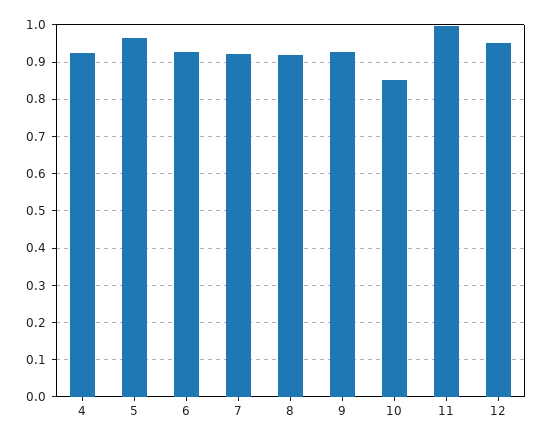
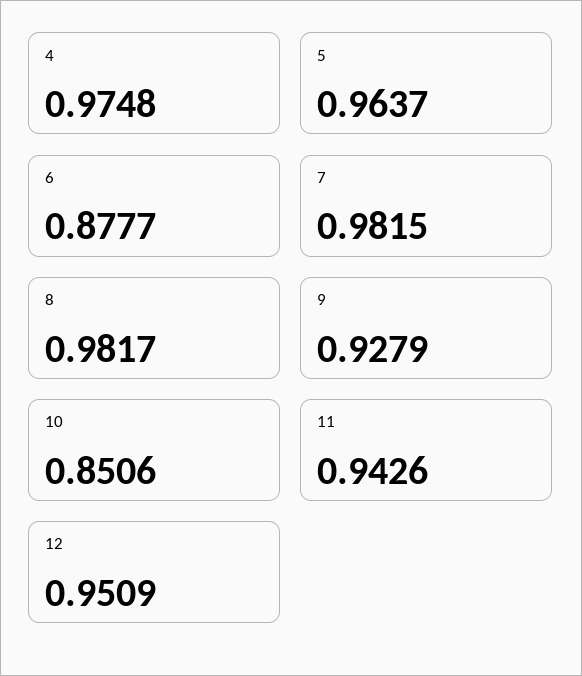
4: 0.92 -> 0.9748
6: 0.92 -> 0.8777
7: 0.92 -> 0.9815
8: 0.92 -> 0.9817
11: 1 -> 0.9426

